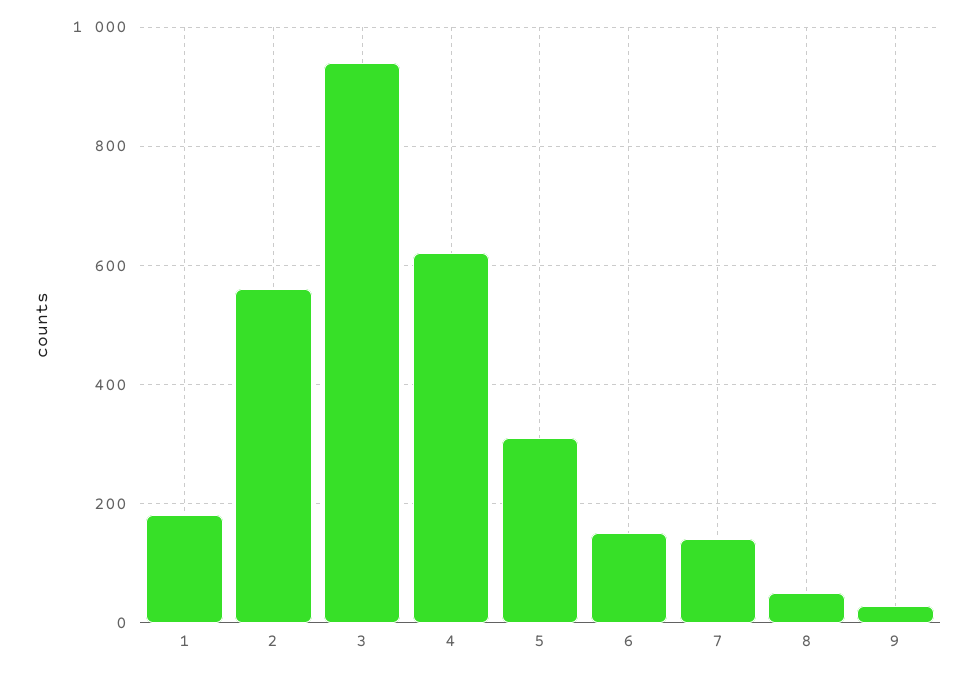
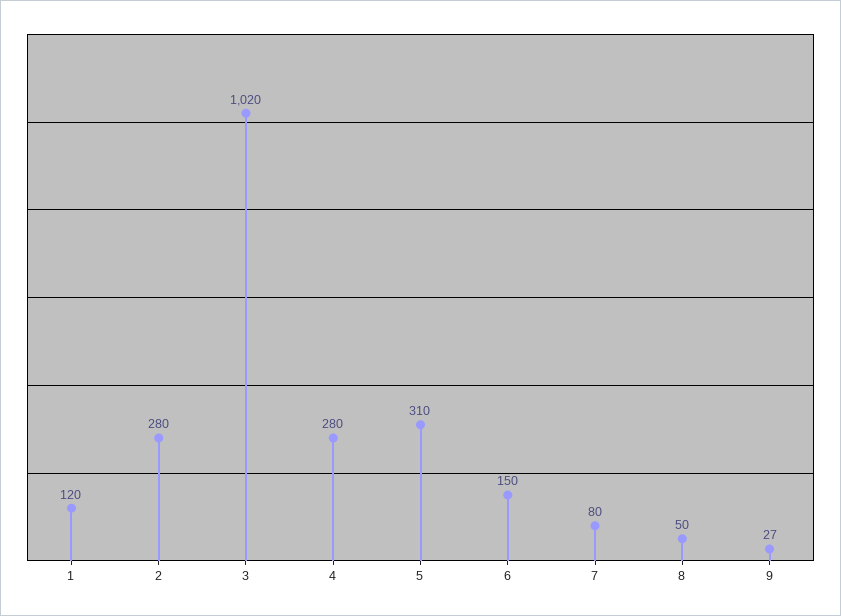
1: 180 -> 120
2: 560 -> 280
3: 940 -> 1020
4: 620 -> 280
7: 140 -> 80

